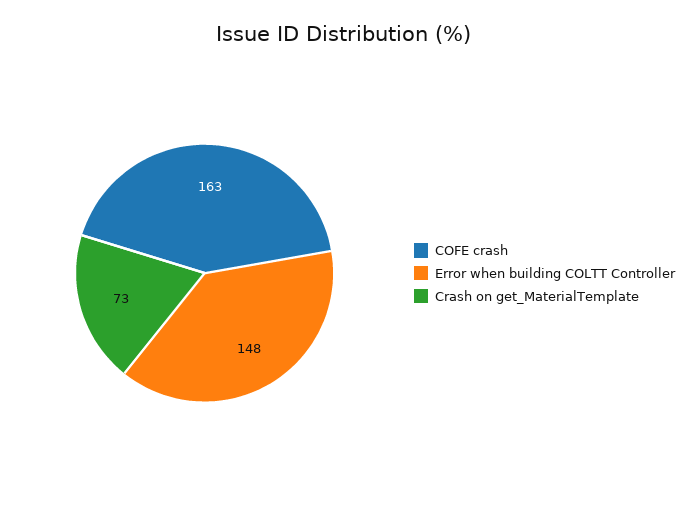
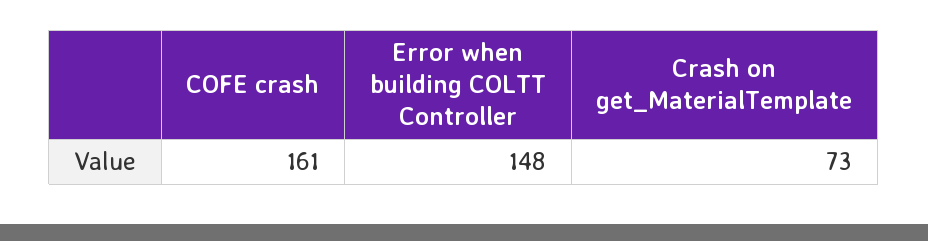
COFE crash: 163 -> 161

